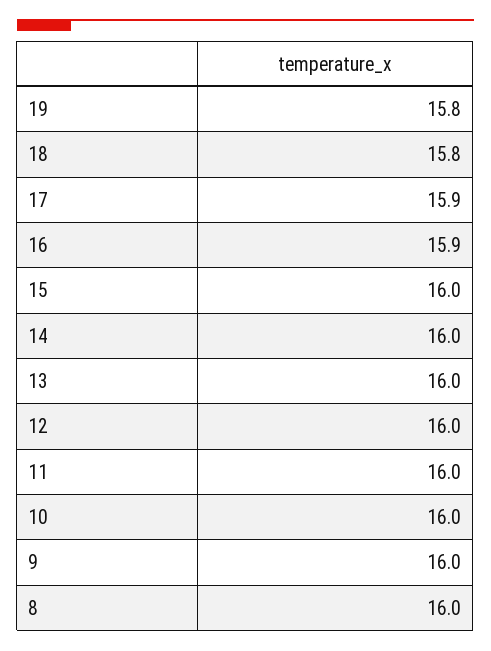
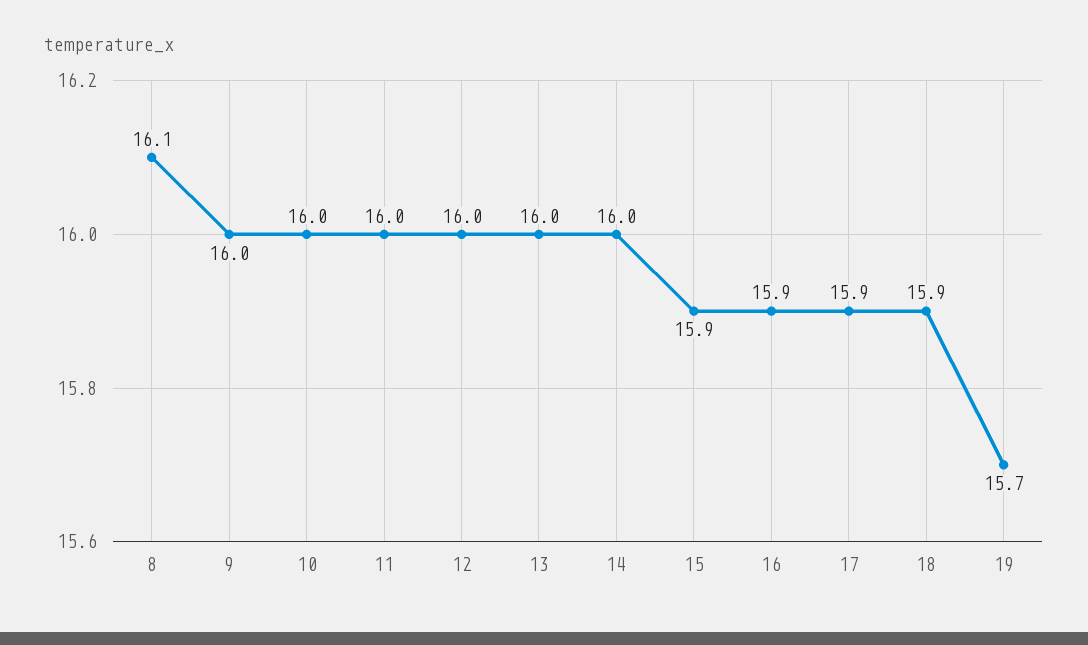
19: 15.8 -> 15.7
18: 15.8 -> 15.9
15: 16 -> 15.9
8: 16 -> 16.1

